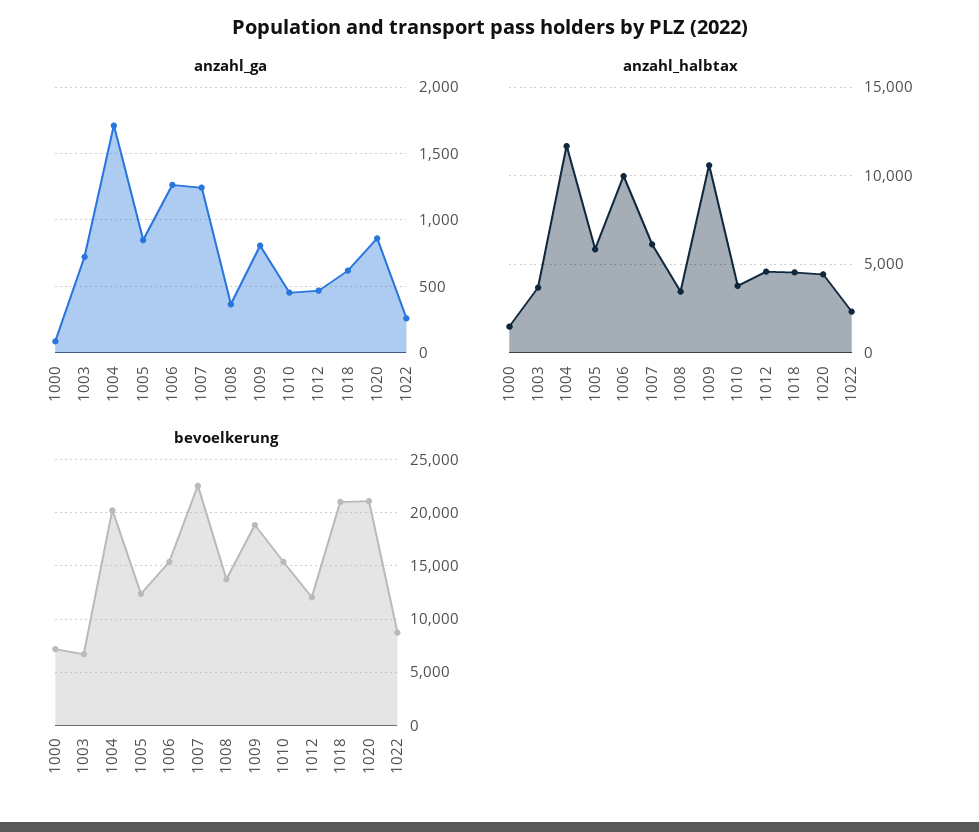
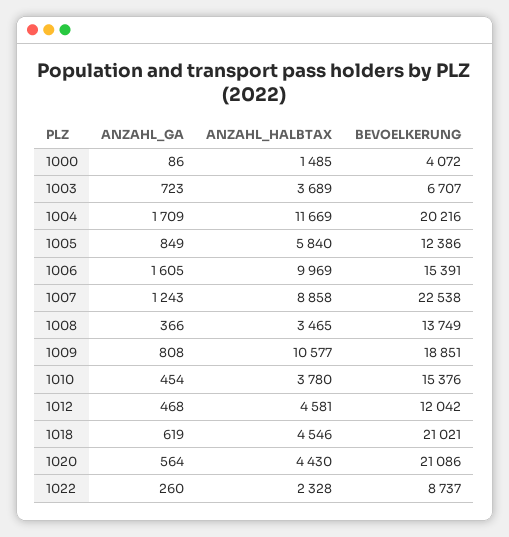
anzahl_ga, 1006: 1250 -> 1605
anzahl_ga, 1020: 850 -> 564
anzahl_halbtax, 1007: 6000 -> 8858
bevoelkerung, 1000: 7000 -> 4072

